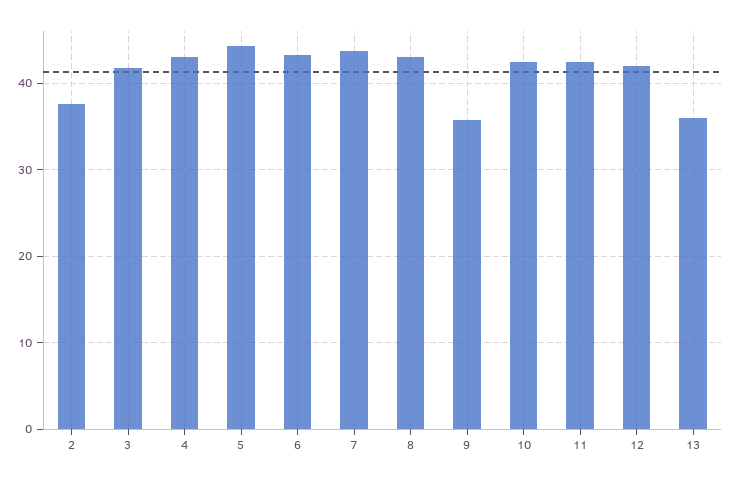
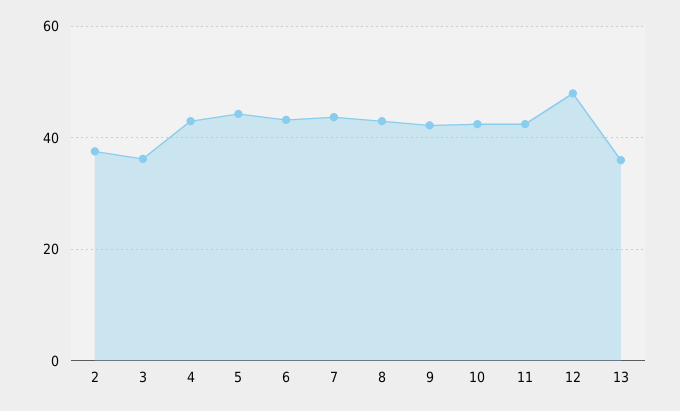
3: 42 -> 36
9: 36 -> 42
12: 42 -> 48

